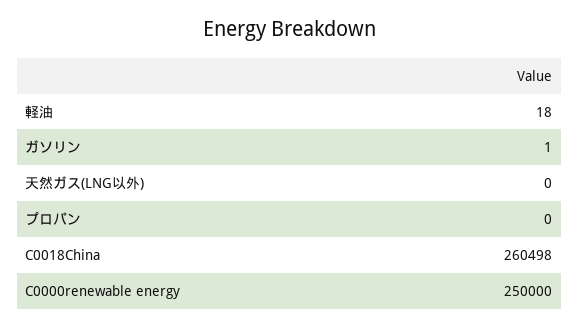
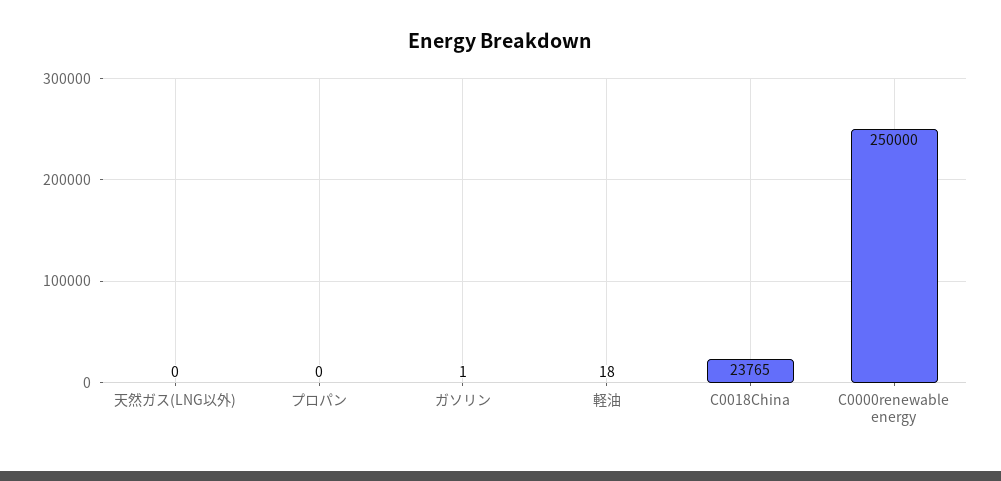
C0018China: 260498 -> 23765

